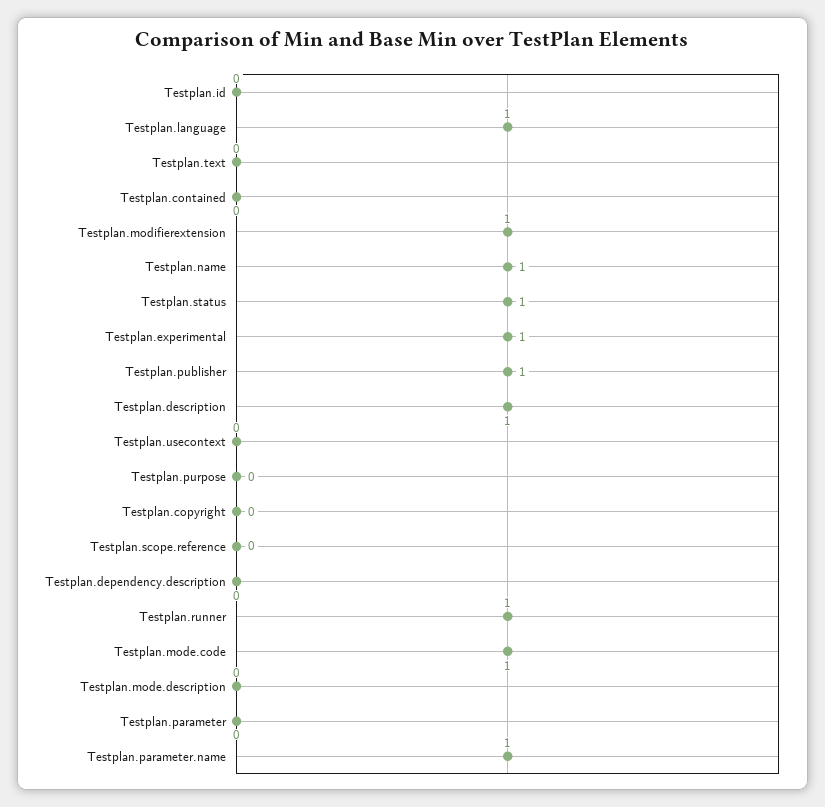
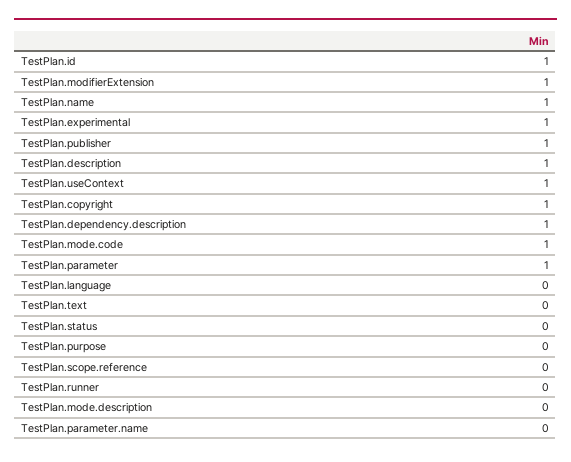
Testplan.id: 0 -> 1
Testplan.language: 1 -> 0
Testplan.contained: 0 -> none
Testplan.status: 1 -> 0
Testplan.usecontext: 0 -> 1
Testplan.copyright: 0 -> 1
Testplan.dependency.description: 0 -> 1
Testplan.runner: 1 -> 0
Testplan.parameter: 0 -> 1
Testplan.parameter.name: 1 -> 0

